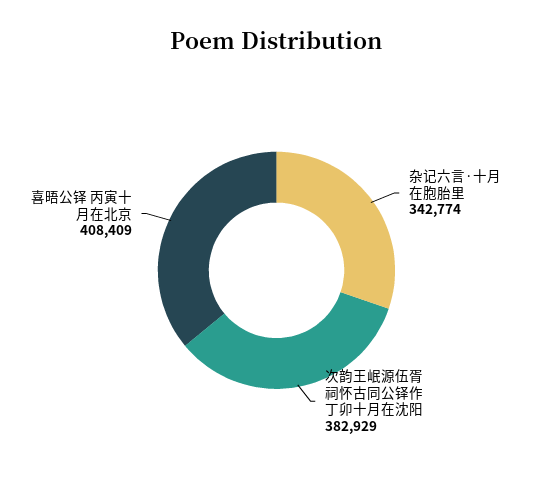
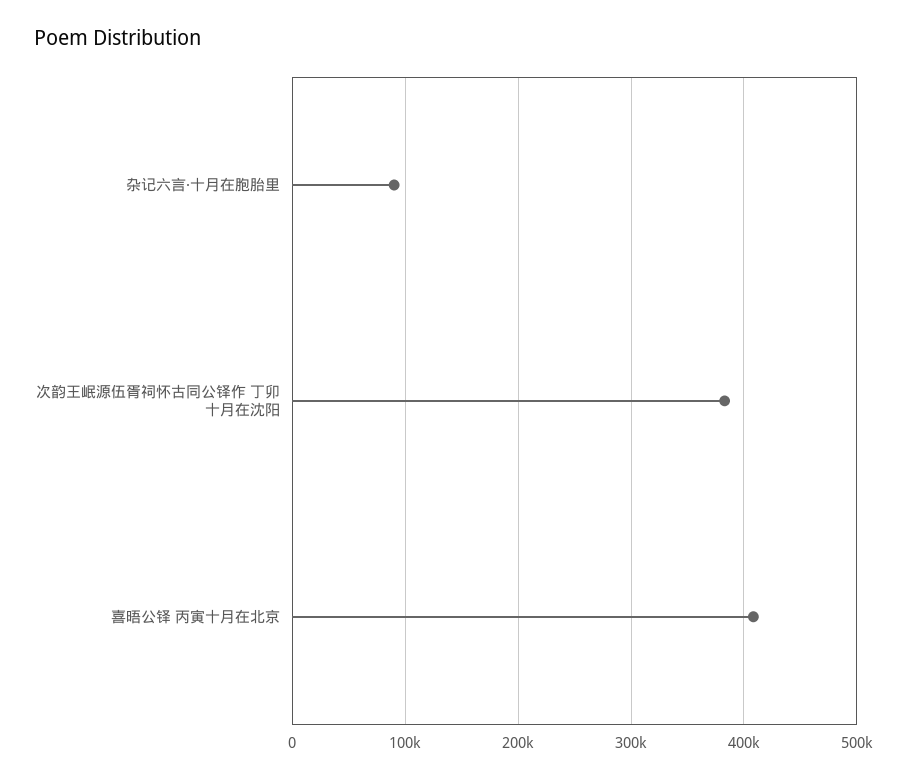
杂记六言·十月在胞胎里: 342774 -> 90000

